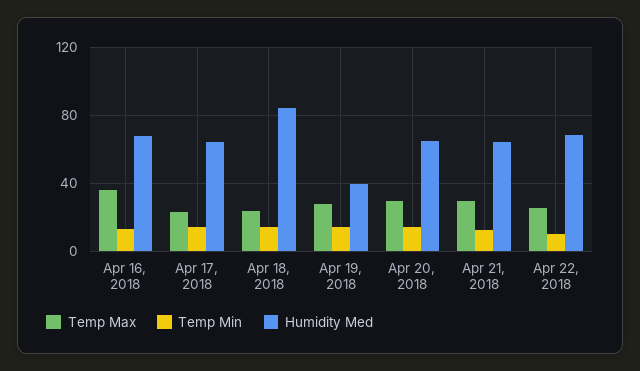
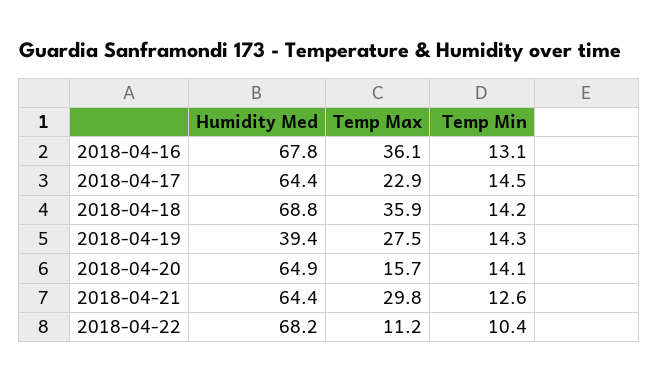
Temp Max, Apr 18, 2018: 25 -> 35.9
Humidity Med, Apr 18, 2018: 85 -> 68.8
Temp Max, Apr 20, 2018: 30 -> 15.7
Temp Max, Apr 22, 2018: 25 -> 11.2

